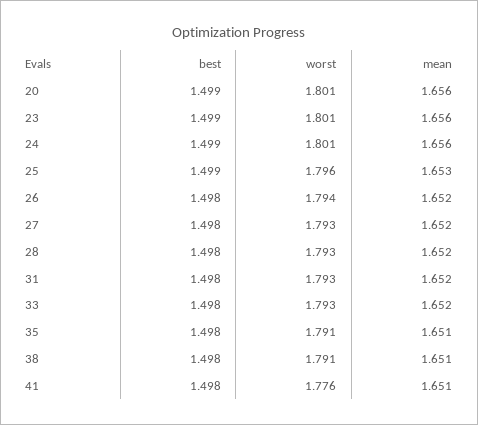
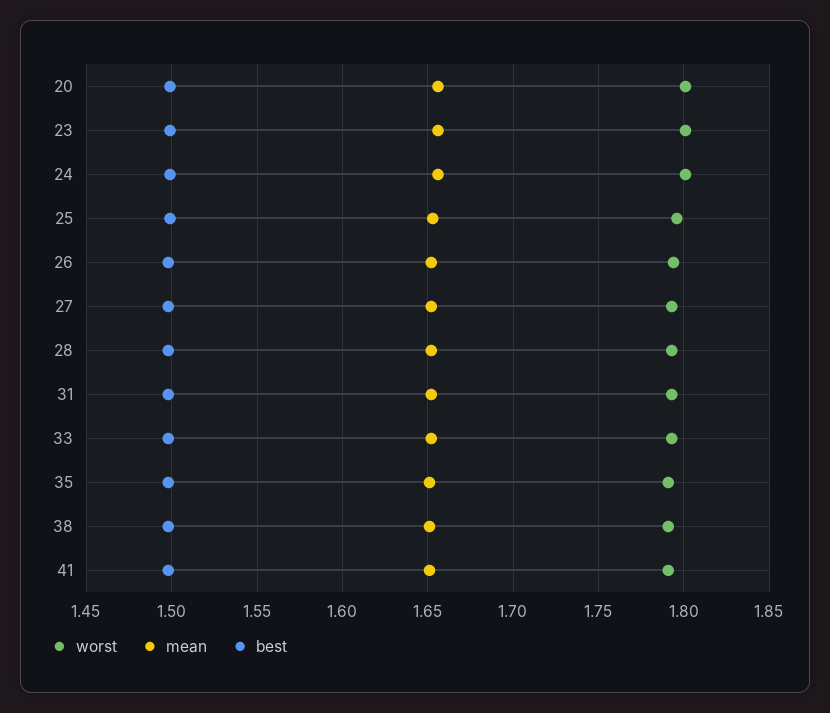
worst, 41: 1.776 -> 1.79

